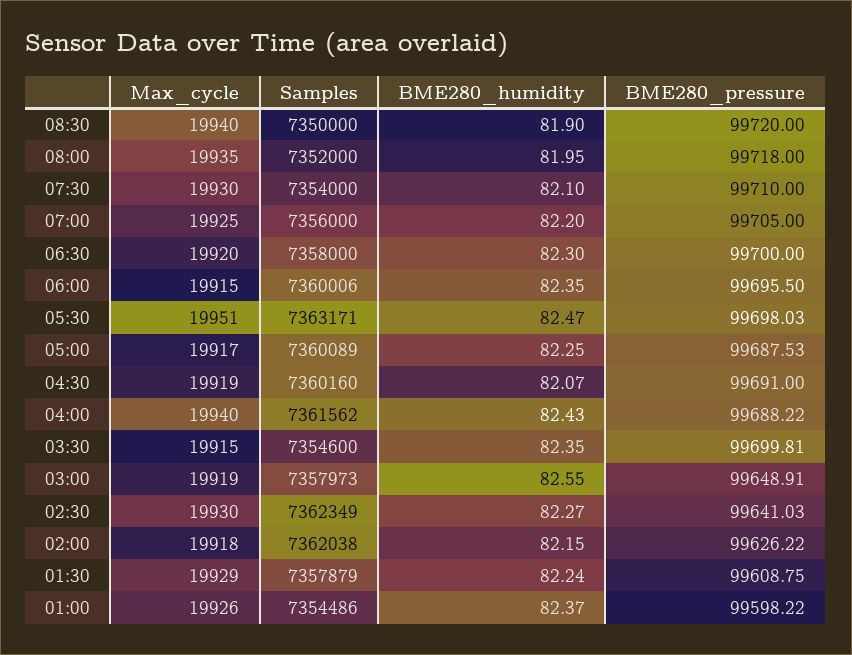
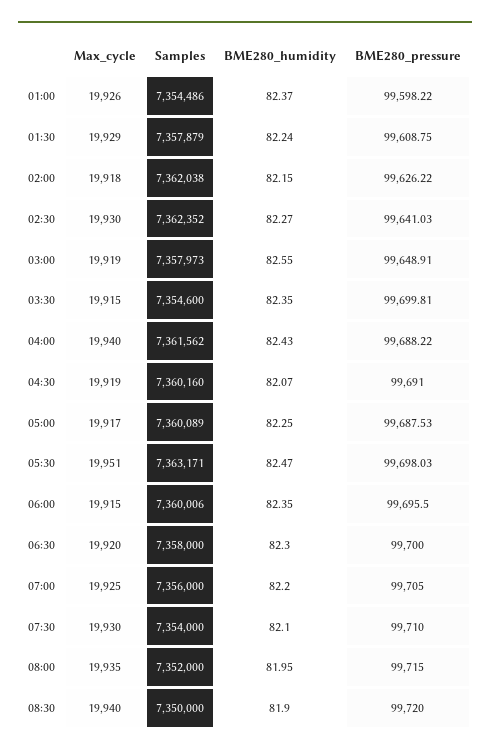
BME280_pressure, 08:00: 99718 -> 99715
Samples, 02:30: 7362349 -> 7362352

